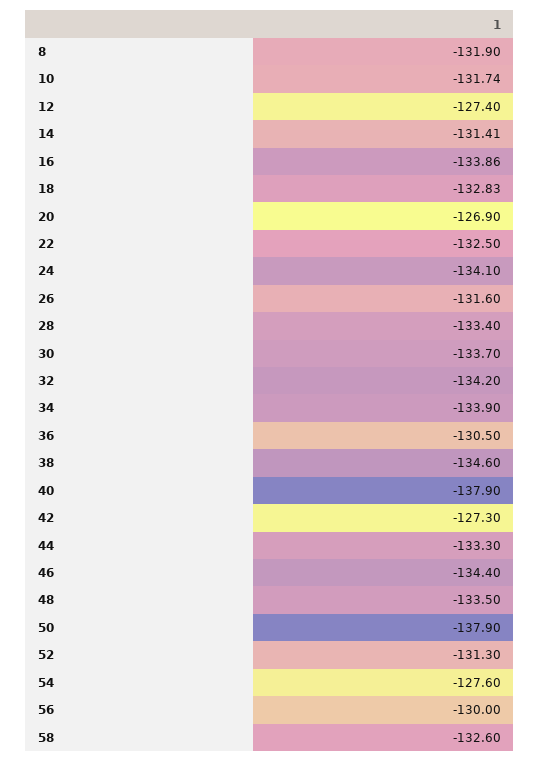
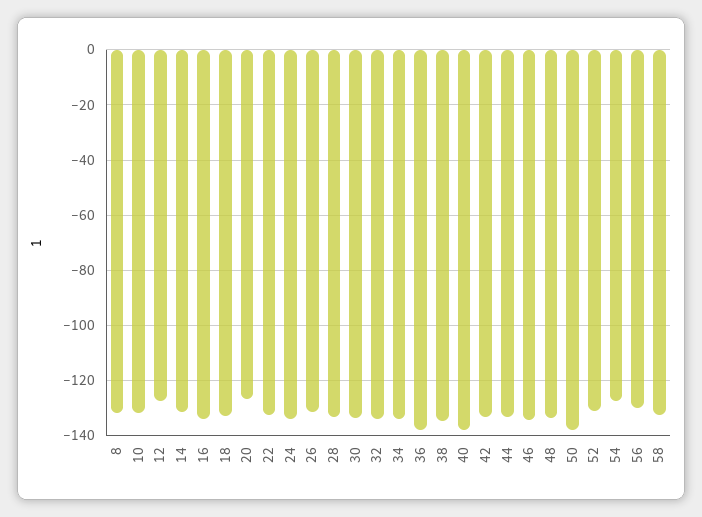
36: -130.5 -> -137.5
42: -127.3 -> -132.5

